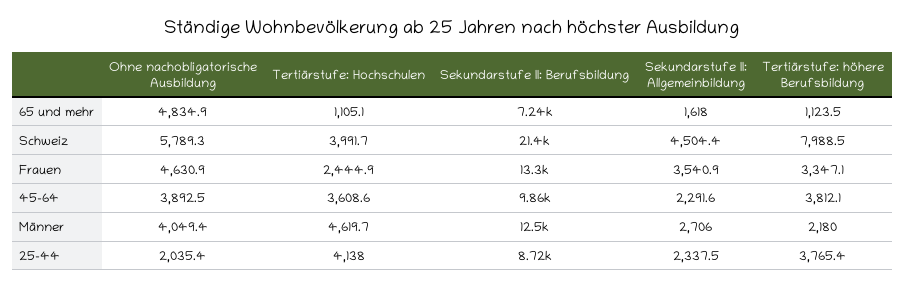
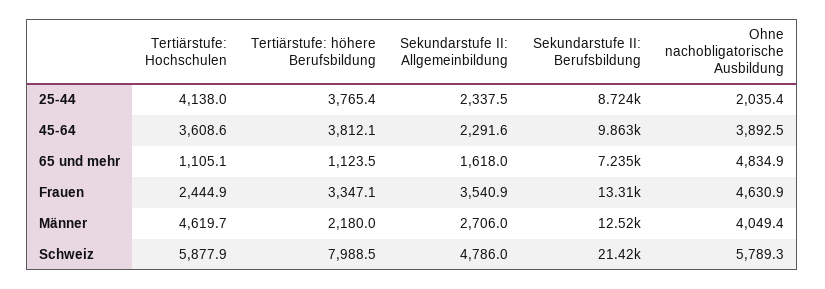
Tertiärstufe: Hochschulen, Schweiz: 3991.7 -> 5877.9
Sekundarstufe II: Allgemeinbildung, Schweiz: 4504.4 -> 4786

